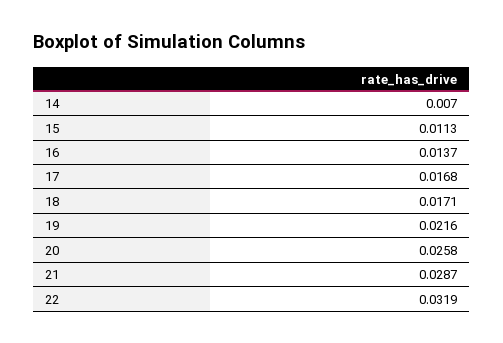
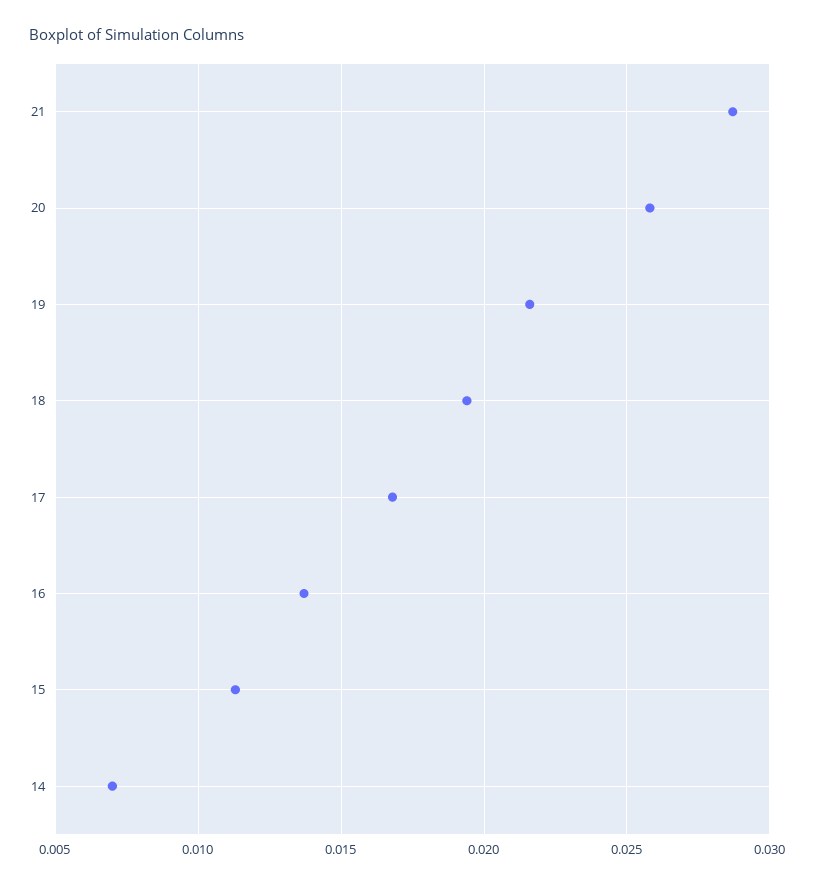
18: 0.0171 -> 0.0195
22: 0.0319 -> none

